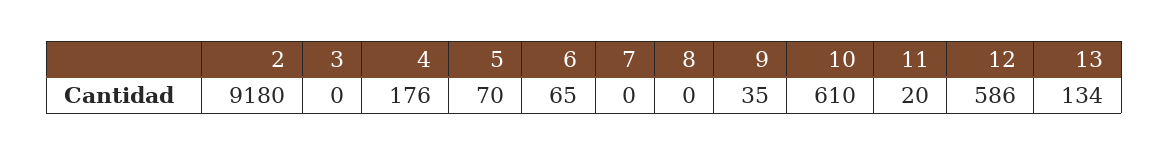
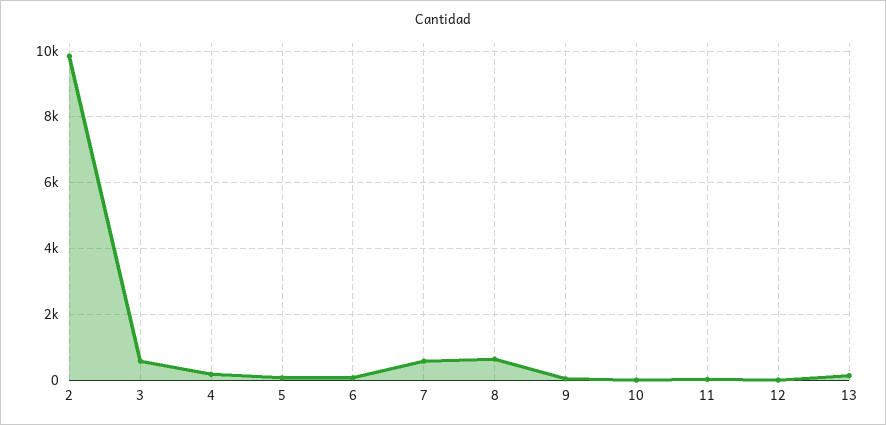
2: 9180 -> 9800
3: 0 -> 600
7: 0 -> 600
8: 0 -> 600
10: 610 -> 0
12: 586 -> 0

